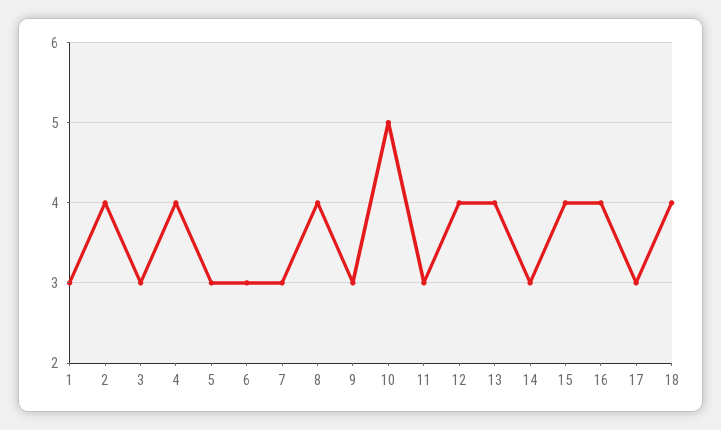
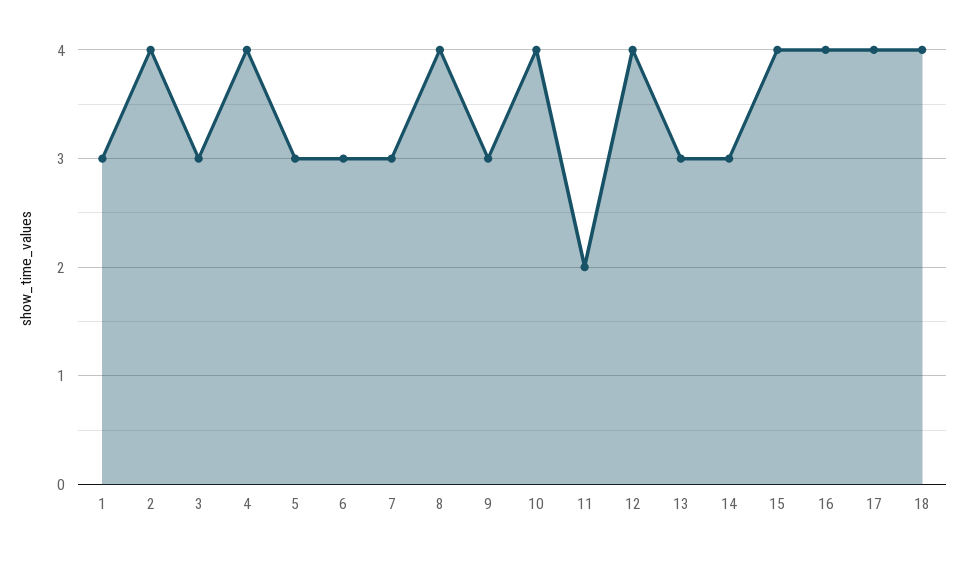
10: 5 -> 4
11: 3 -> 2
13: 4 -> 3
17: 3 -> 4

